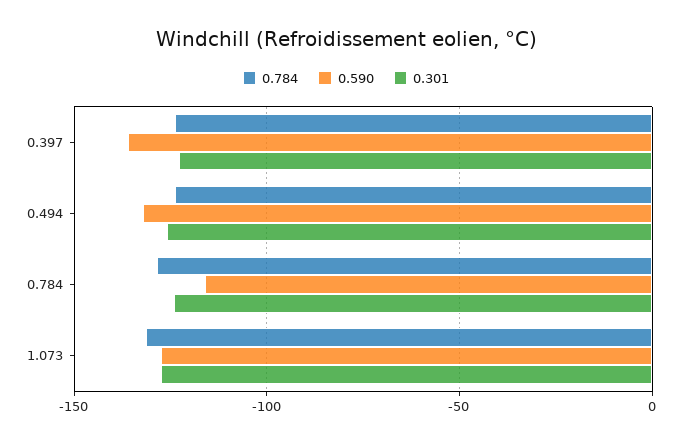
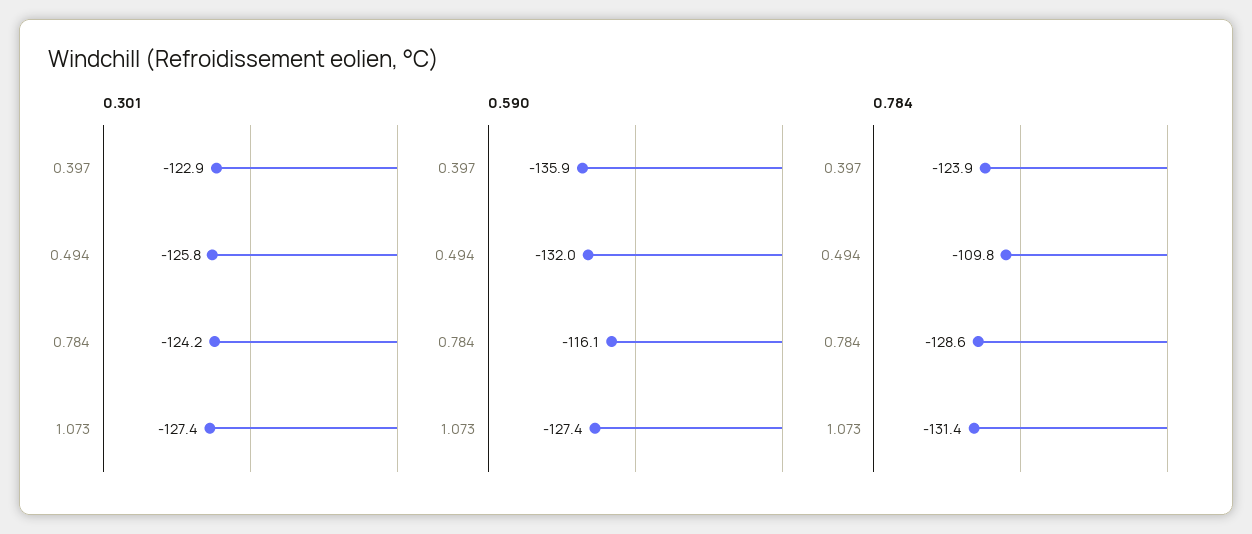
0.784, 0.494: -125 -> -109.8

